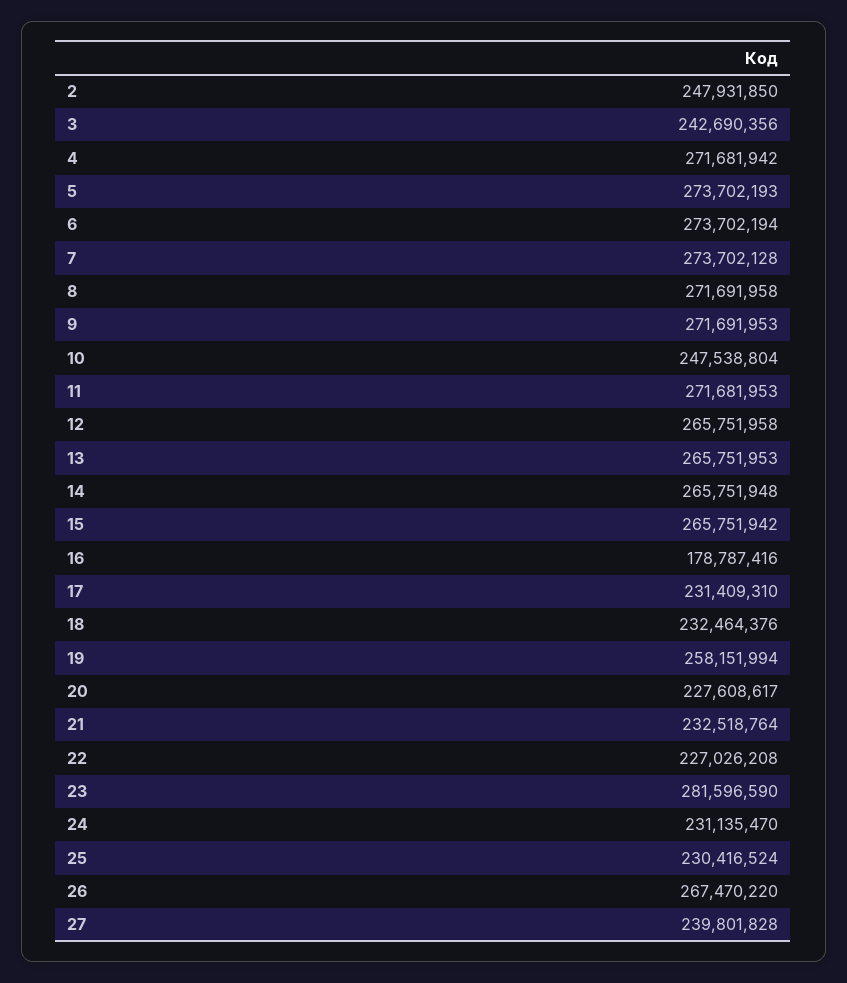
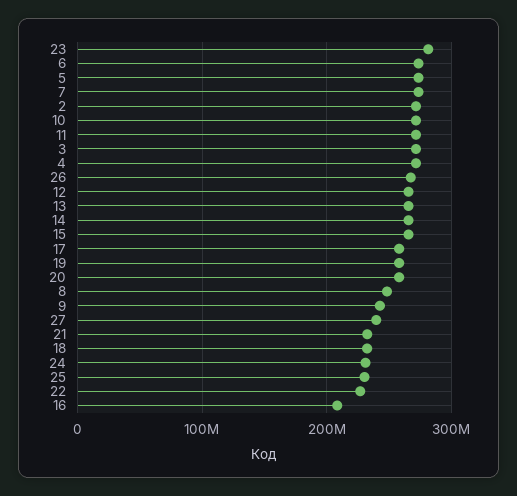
2: 247931850 -> 270000000
3: 242690356 -> 270000000
8: 271691958 -> 250000000
9: 271691953 -> 240000000
10: 247538804 -> 270000000
16: 178787416 -> 210000000
17: 231409310 -> 260000000
20: 227608617 -> 260000000

